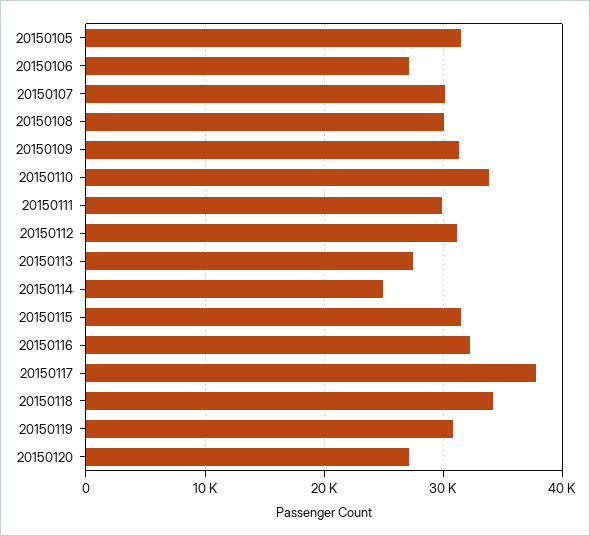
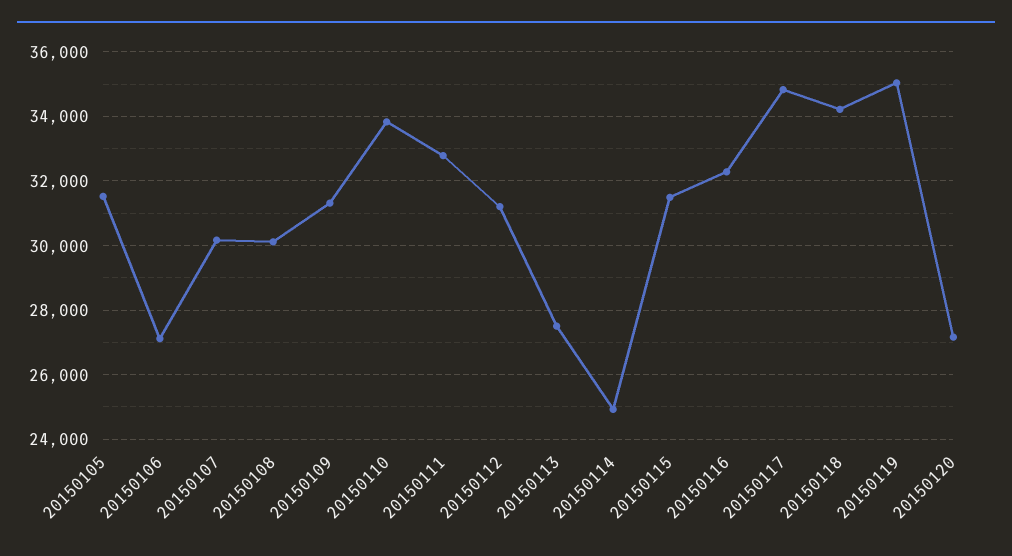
20150111: 30000 -> 32800
20150117: 38000 -> 34800
20150119: 31000 -> 35000

